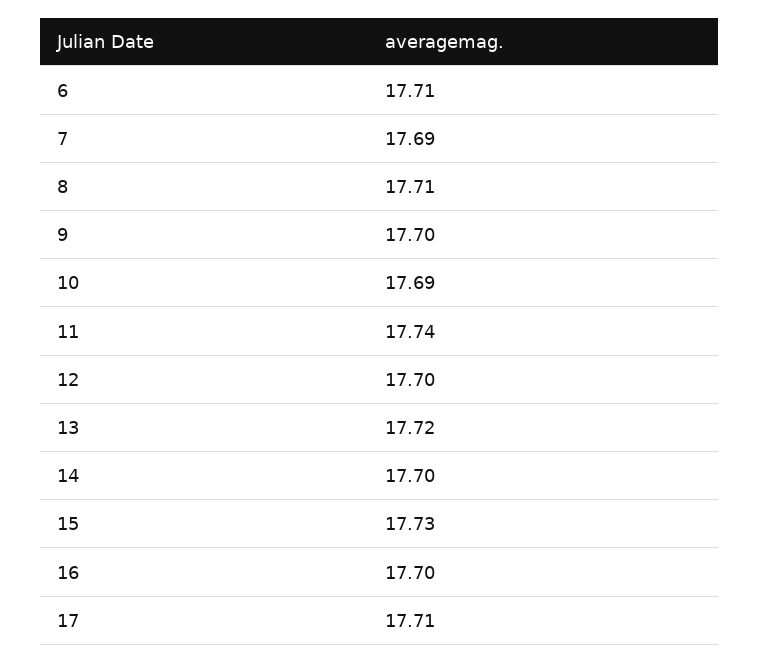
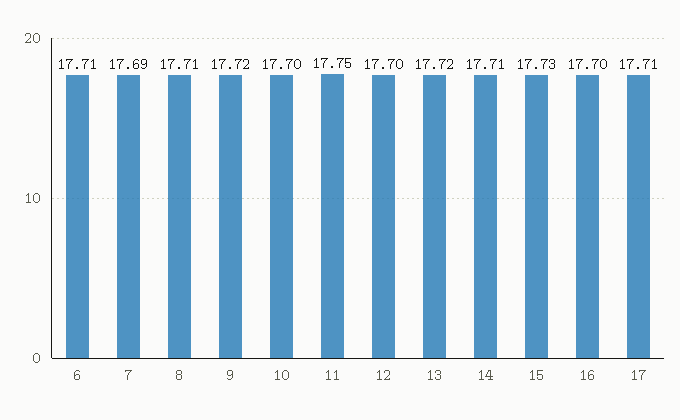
9: 17.7 -> 17.72
10: 17.69 -> 17.7
11: 17.74 -> 17.75
14: 17.7 -> 17.71

